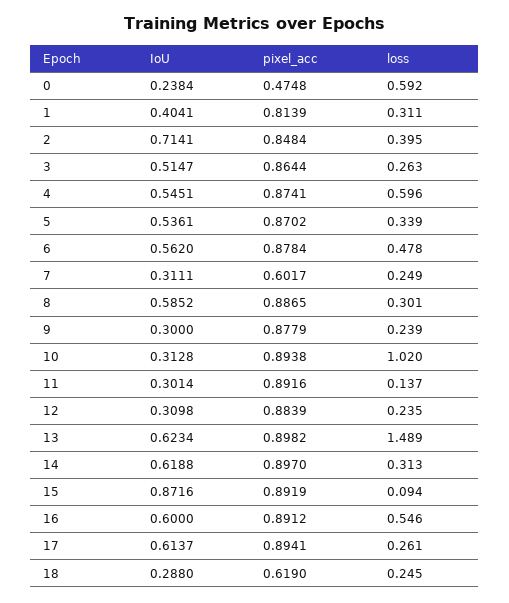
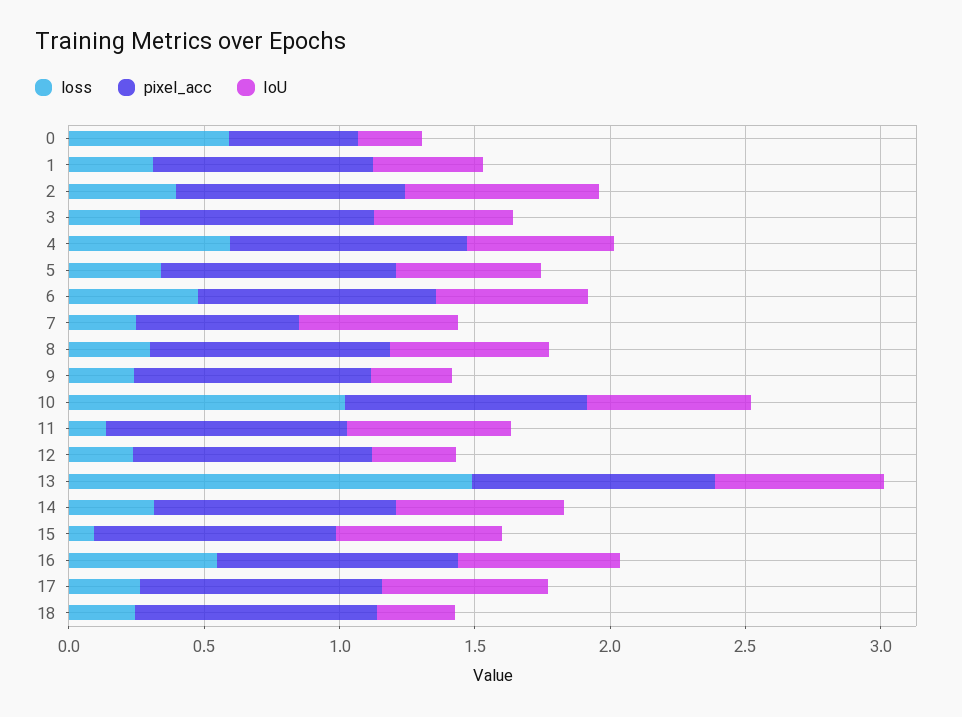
IoU, 7: 0.3111 -> 0.6
IoU, 10: 0.3128 -> 0.6
IoU, 11: 0.3014 -> 0.6
IoU, 15: 0.8716 -> 0.6
pixel_acc, 18: 0.619 -> 0.9

